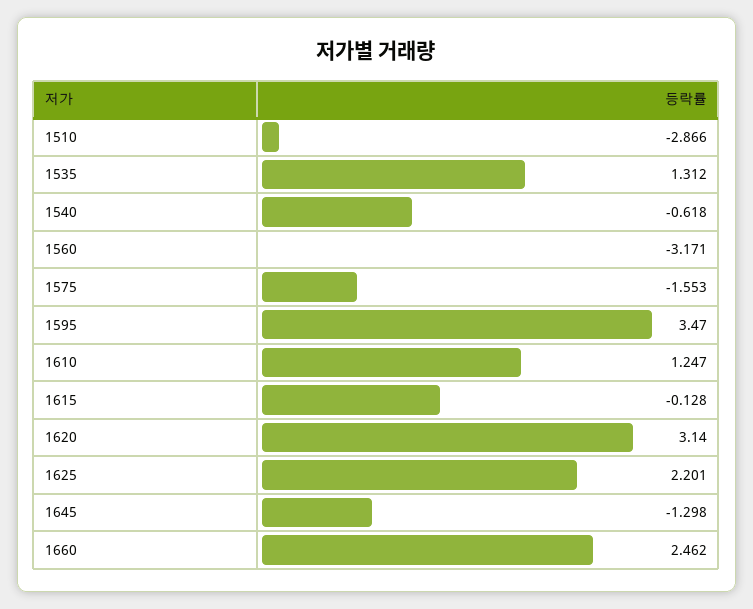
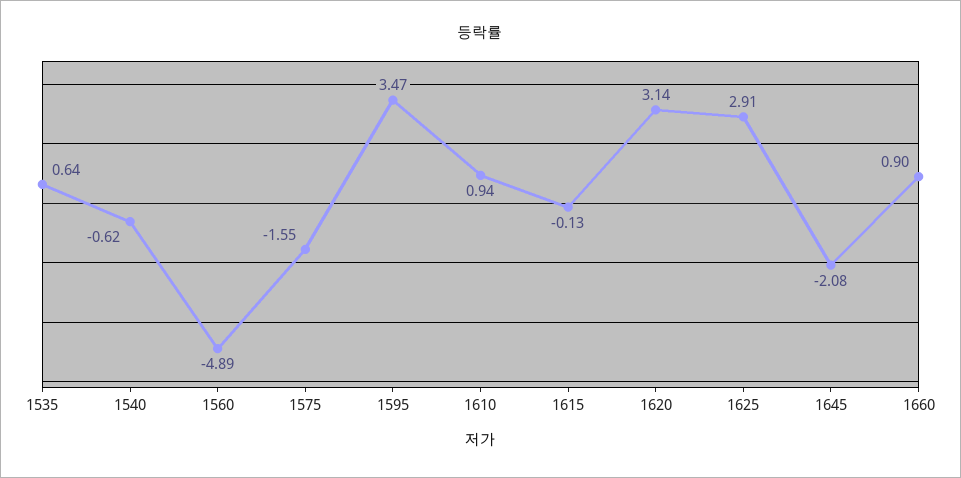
1510: -2.866 -> none
1535: 1.312 -> 0.64
1560: -3.171 -> -4.89
1610: 1.247 -> 0.94
1625: 2.201 -> 2.91
1645: -1.298 -> -2.08
1660: 2.462 -> 0.9

